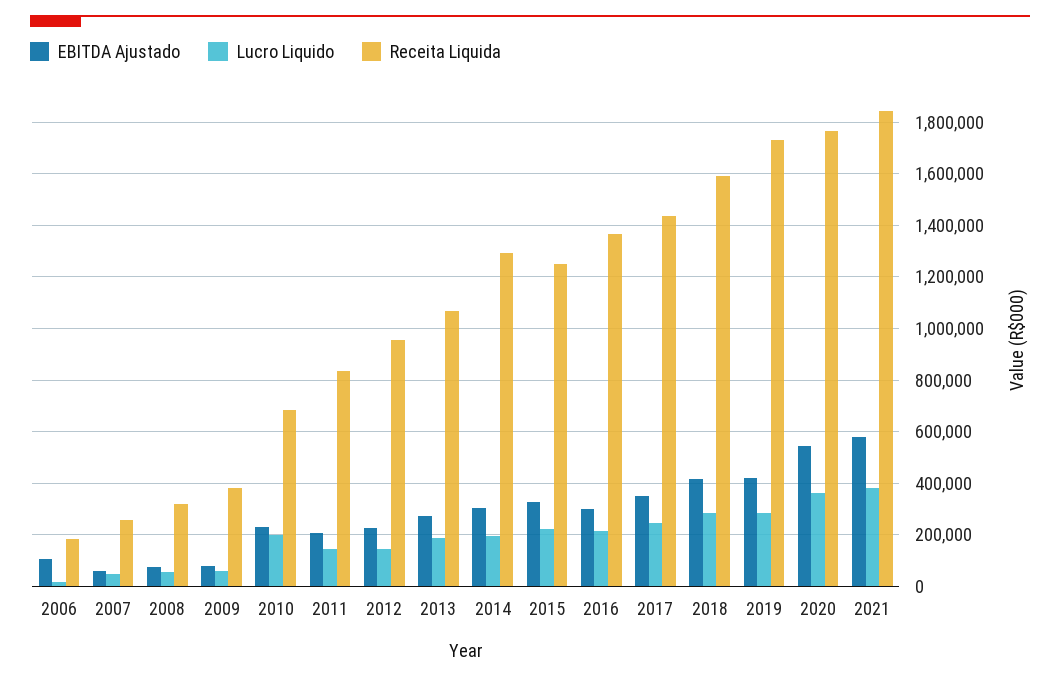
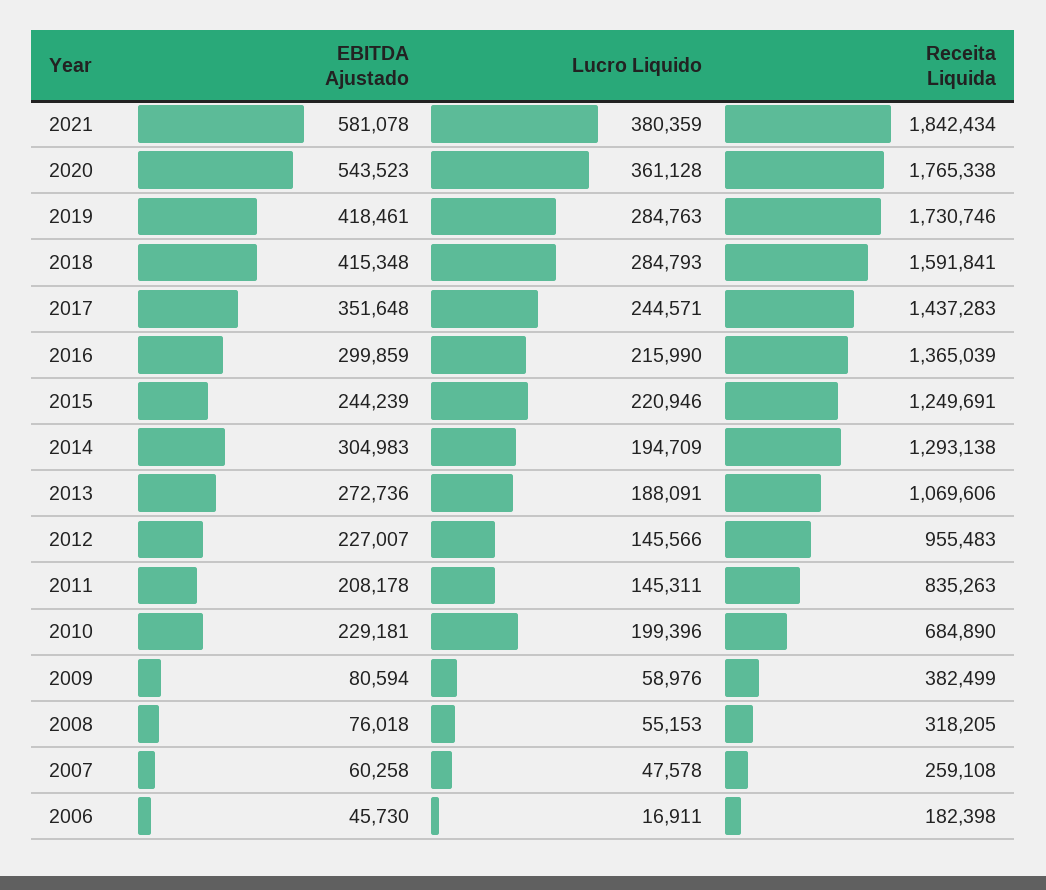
EBITDA Ajustado, 2006: 100000 -> 45730
EBITDA Ajustado, 2015: 325000 -> 244239

